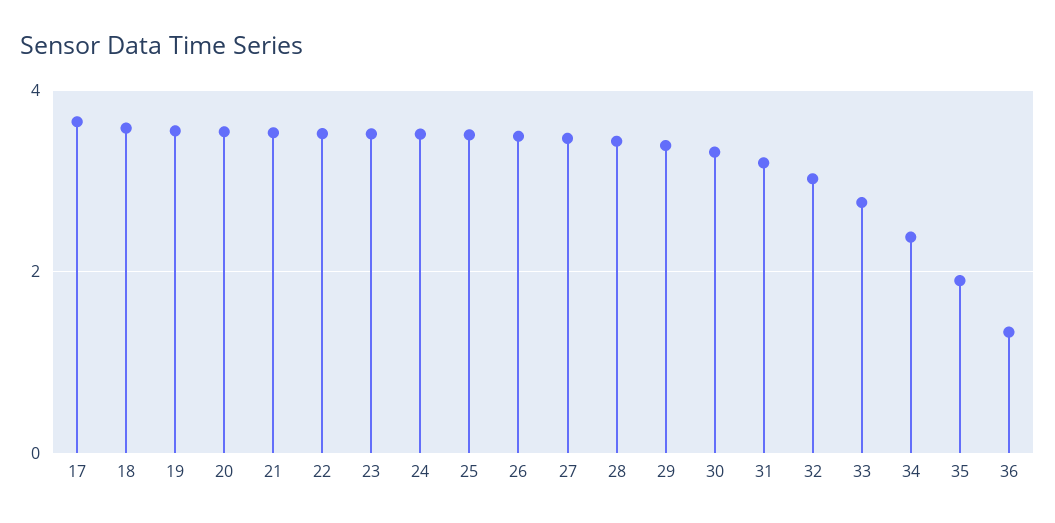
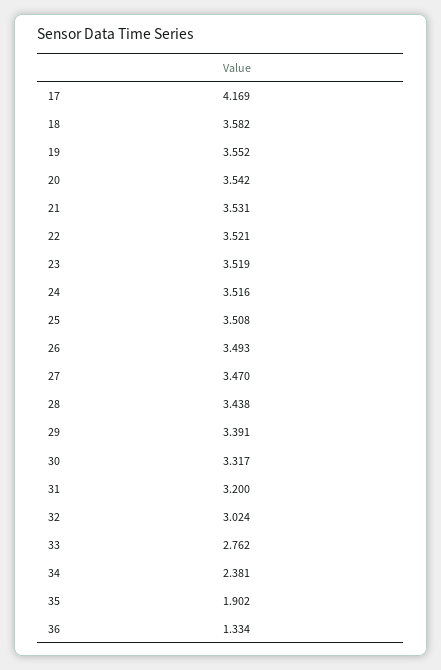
17: 3.6 -> 4.169

